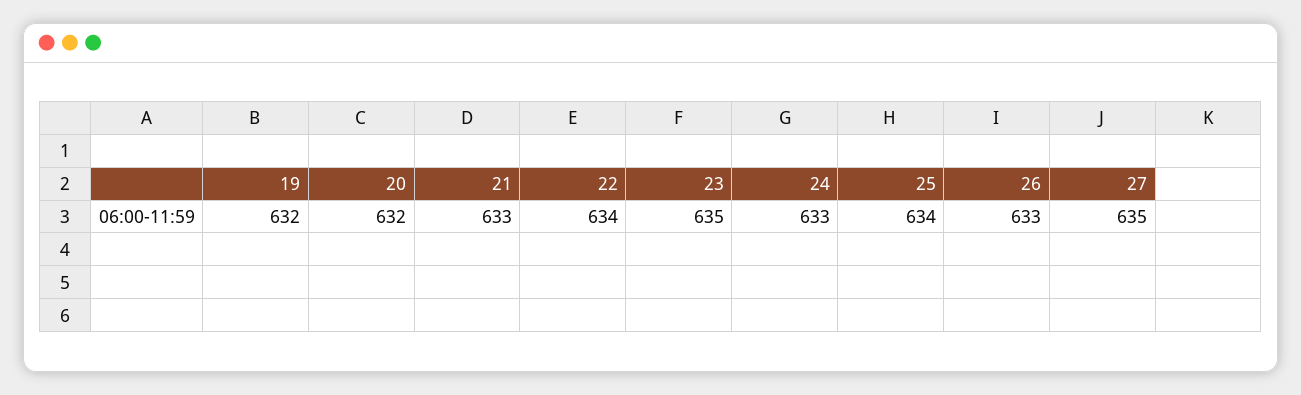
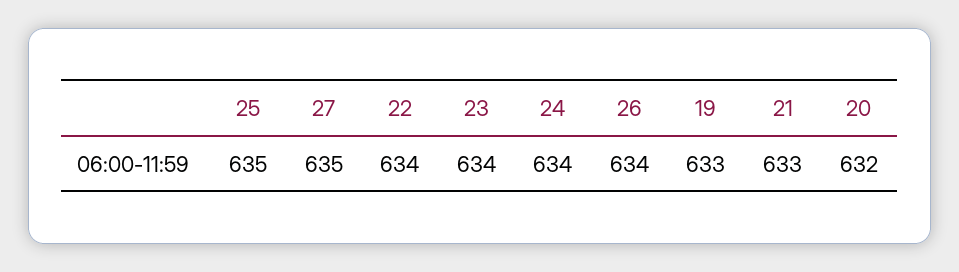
19: 632 -> 633
23: 635 -> 634
24: 633 -> 634
25: 634 -> 635
26: 633 -> 634

